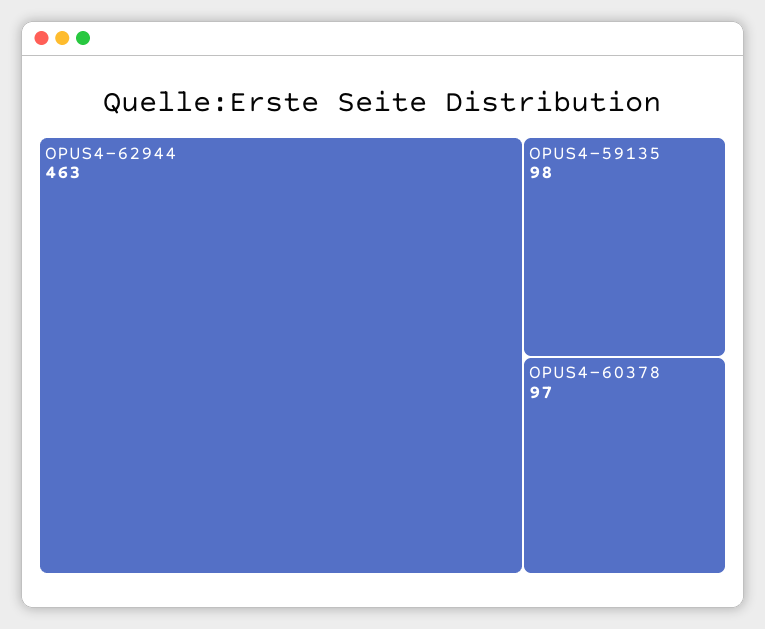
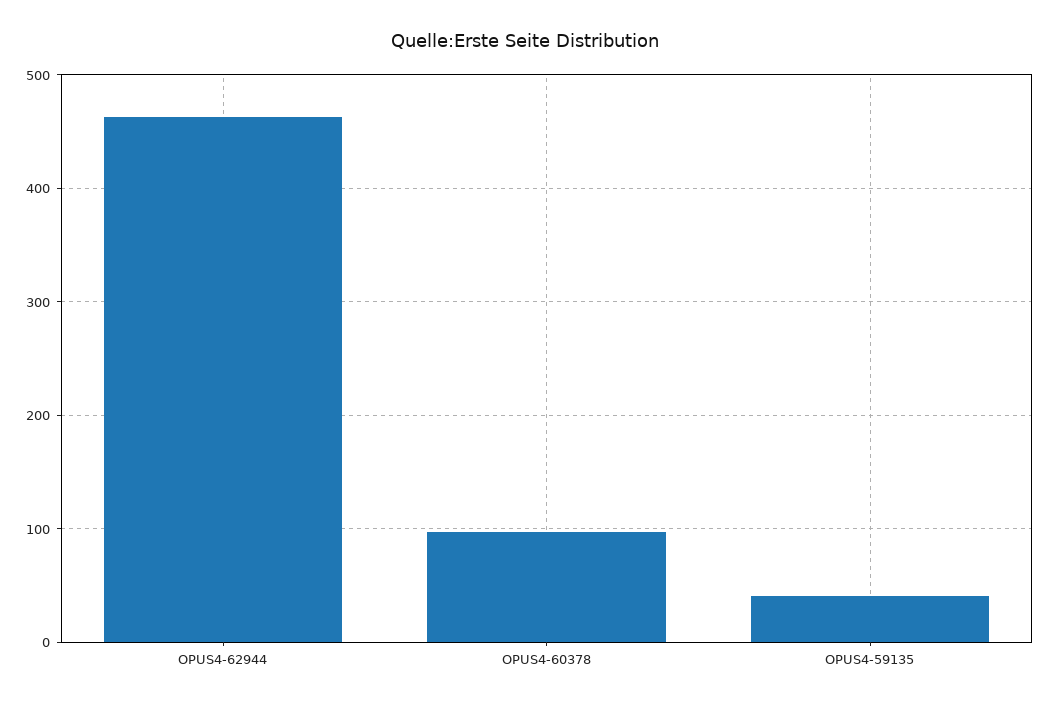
OPUS4-59135: 98 -> 40

